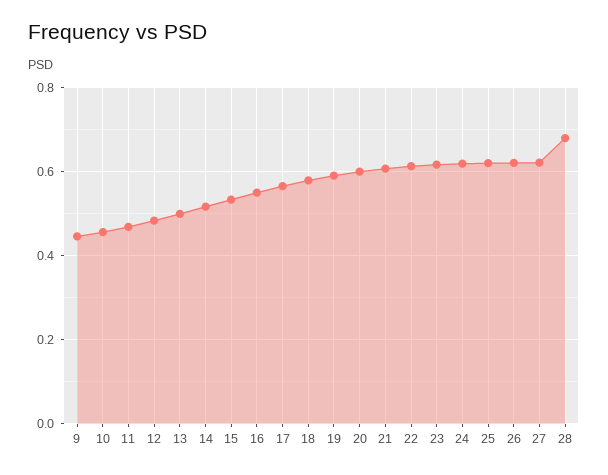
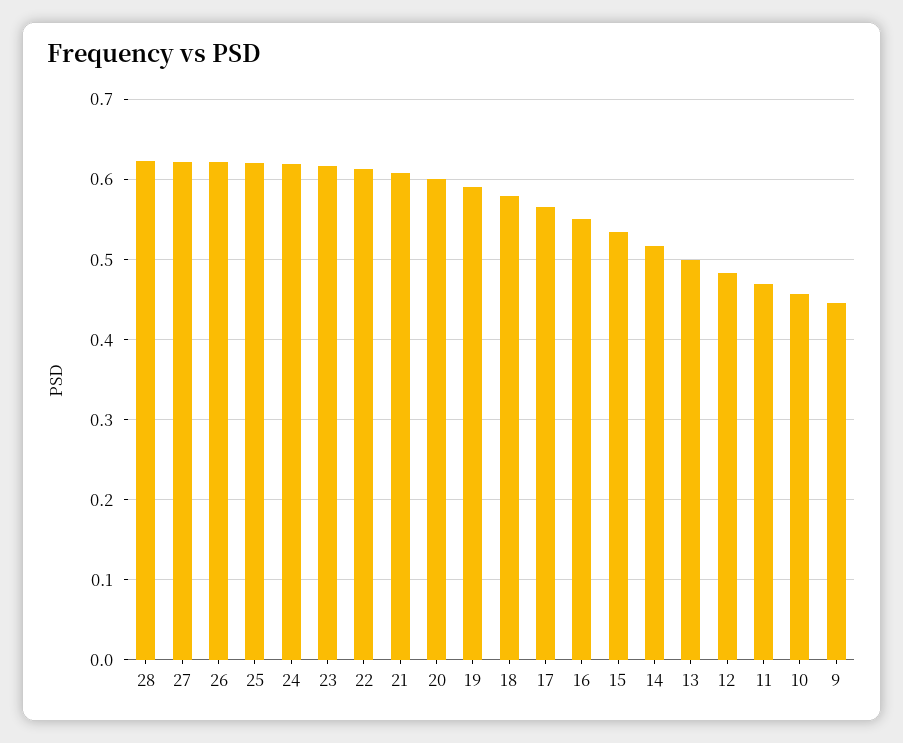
28: 0.68 -> 0.62

